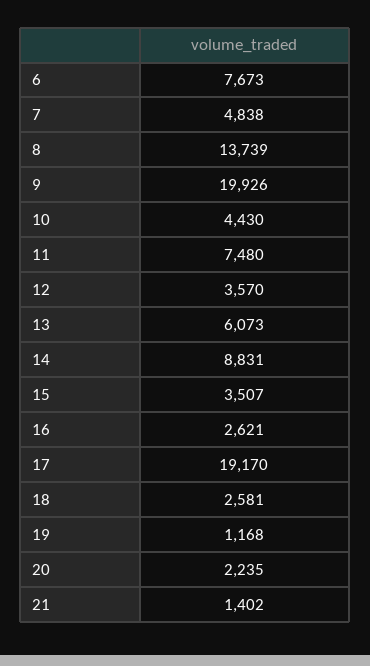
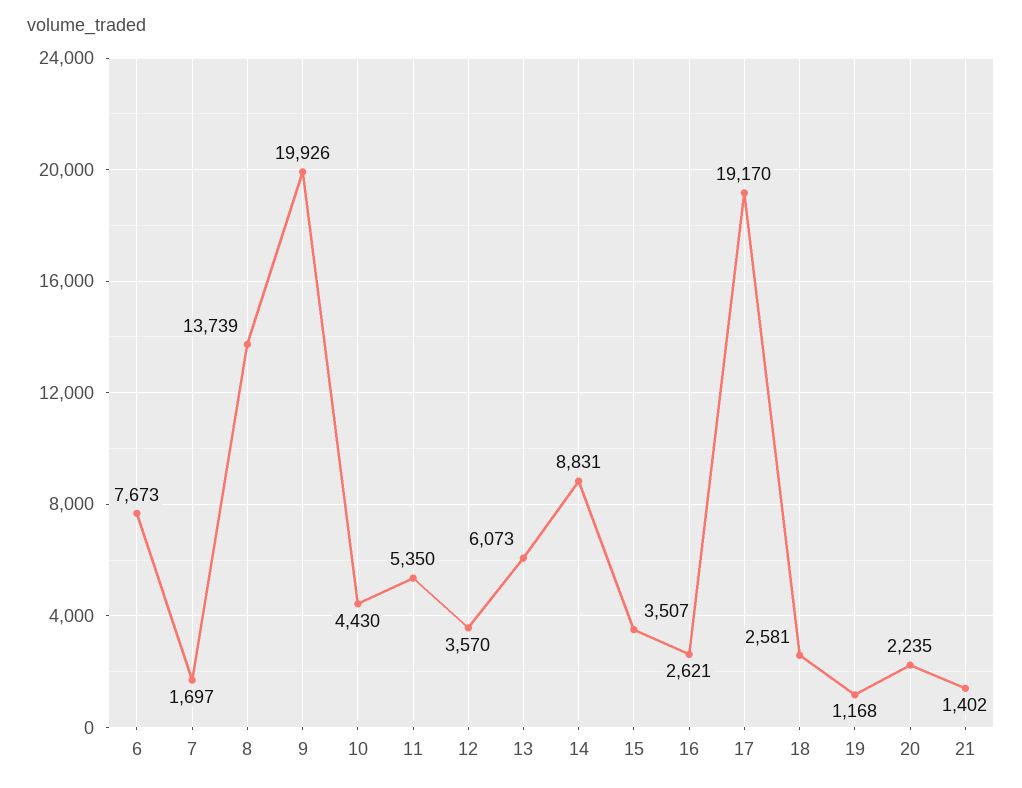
7: 4838 -> 1697
11: 7480 -> 5350

